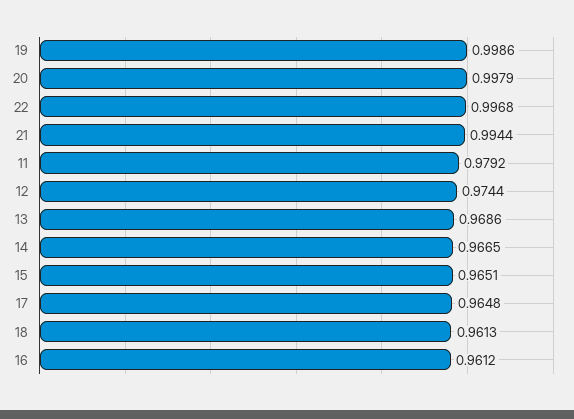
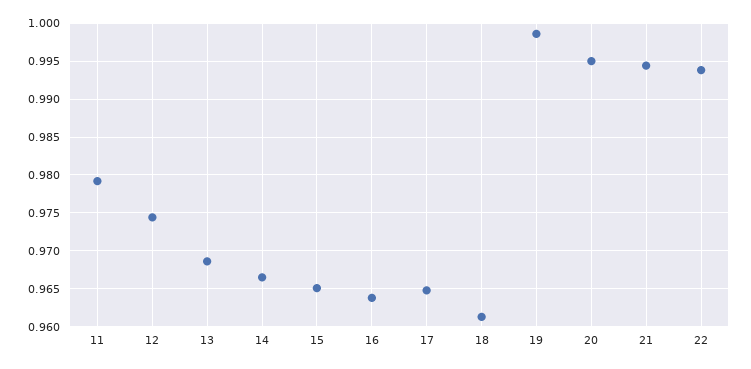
20: 0.9979 -> 0.995
22: 0.9968 -> 0.994
16: 0.9612 -> 0.964

